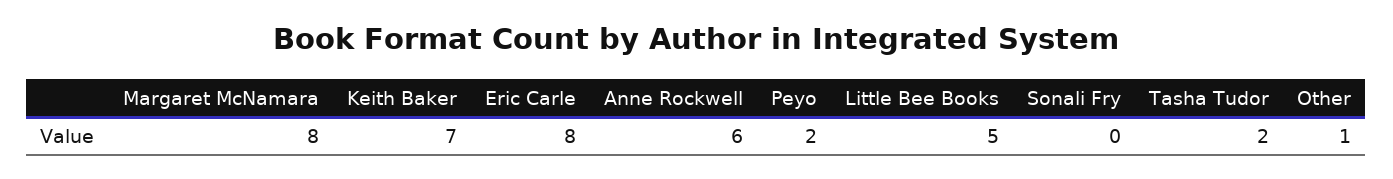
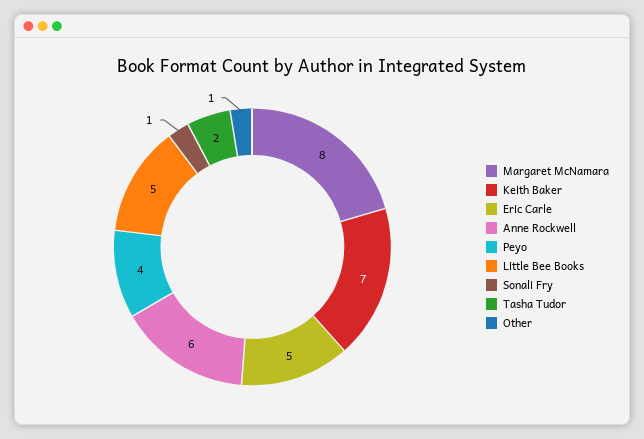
Eric Carle: 8 -> 5
Peyo: 2 -> 4
Sonali Fry: 0 -> 1

